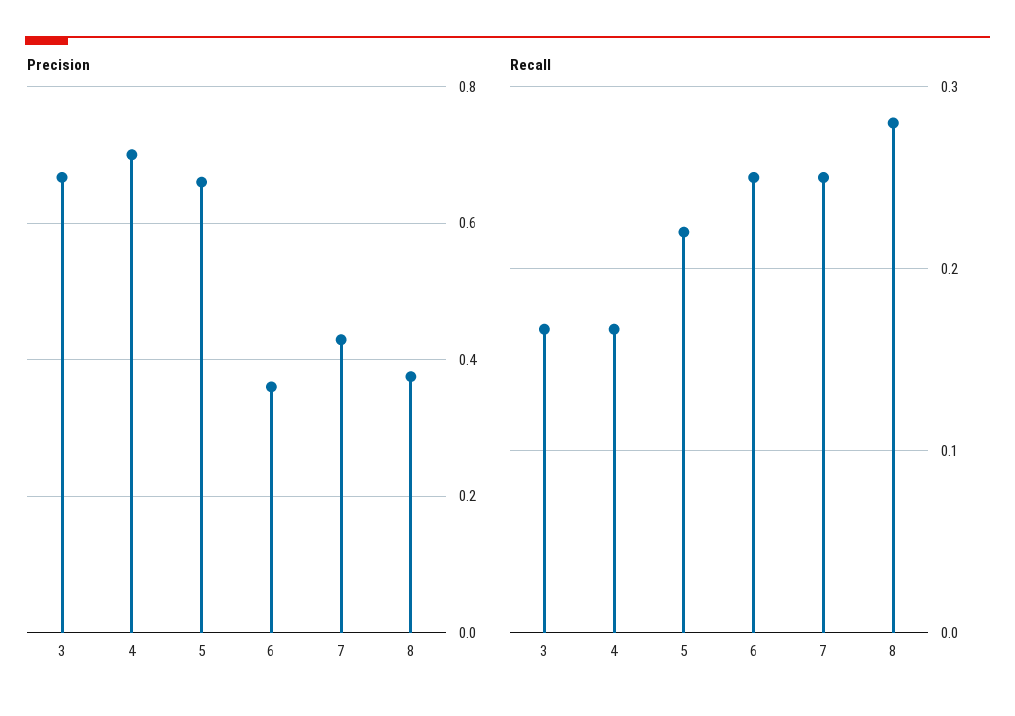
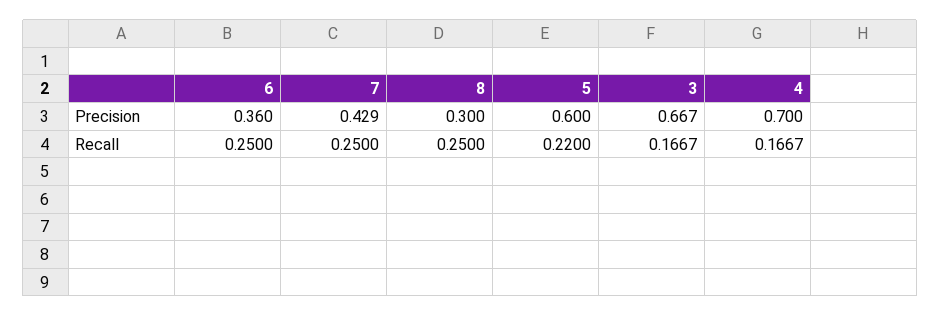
Precision, 5: 0.66 -> 0.6
Precision, 8: 0.38 -> 0.3
Recall, 8: 0.28 -> 0.25

